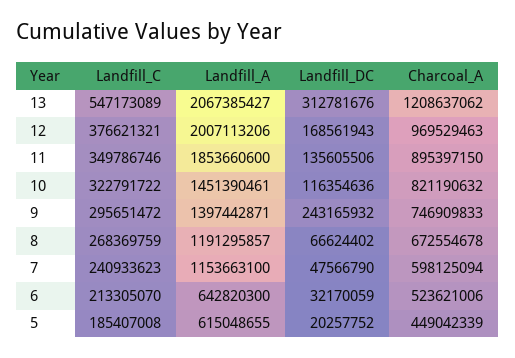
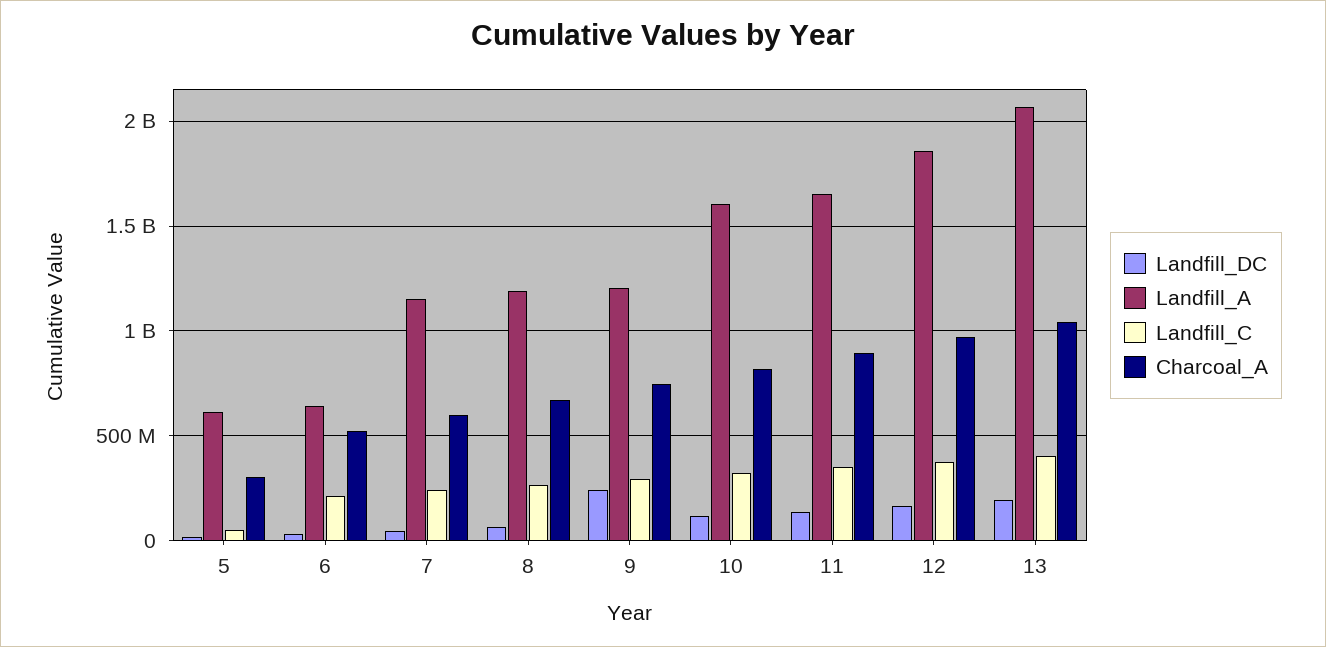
Landfill_C, 13: 547173089 -> 400000000
Landfill_DC, 13: 312781676 -> 200000000
Charcoal_A, 13: 1208637062 -> 1050000000
Landfill_A, 12: 2007113206 -> 1850000000
Landfill_A, 11: 1853660600 -> 1650000000
Landfill_A, 10: 1451390461 -> 1600000000
Landfill_A, 9: 1397442871 -> 1200000000
Landfill_C, 5: 185407008 -> 50000000
Charcoal_A, 5: 449042339 -> 300000000

